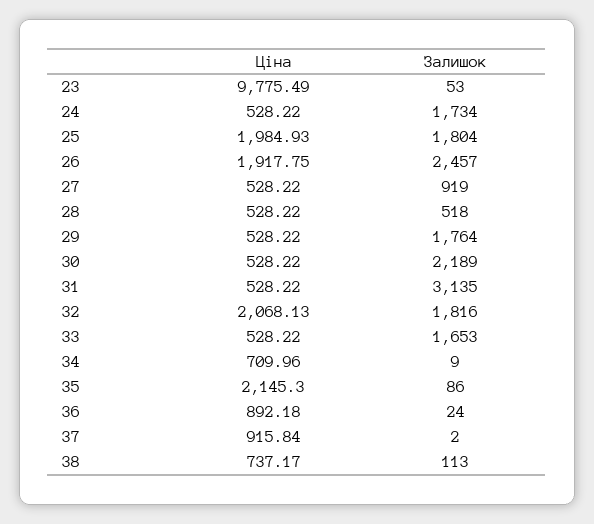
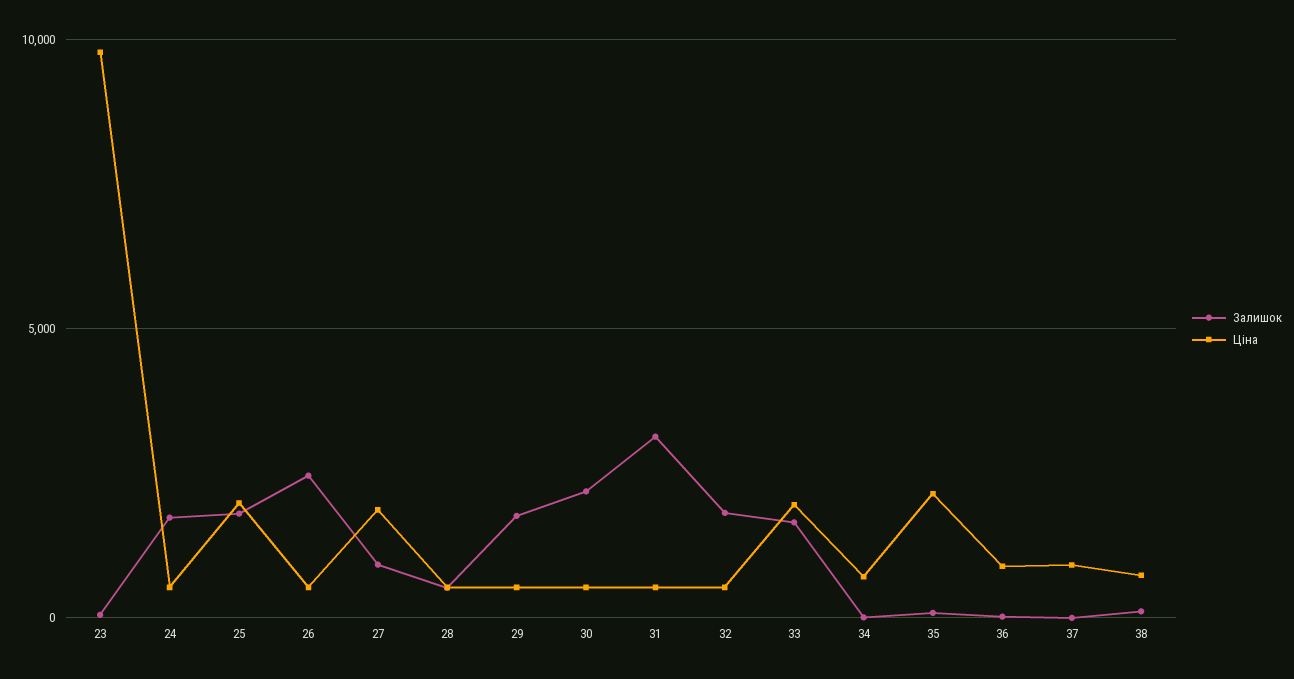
Ціна, 26: 1917.75 -> 500
Ціна, 27: 528.22 -> 2000
Ціна, 32: 2068.13 -> 500
Ціна, 33: 528.22 -> 2000

